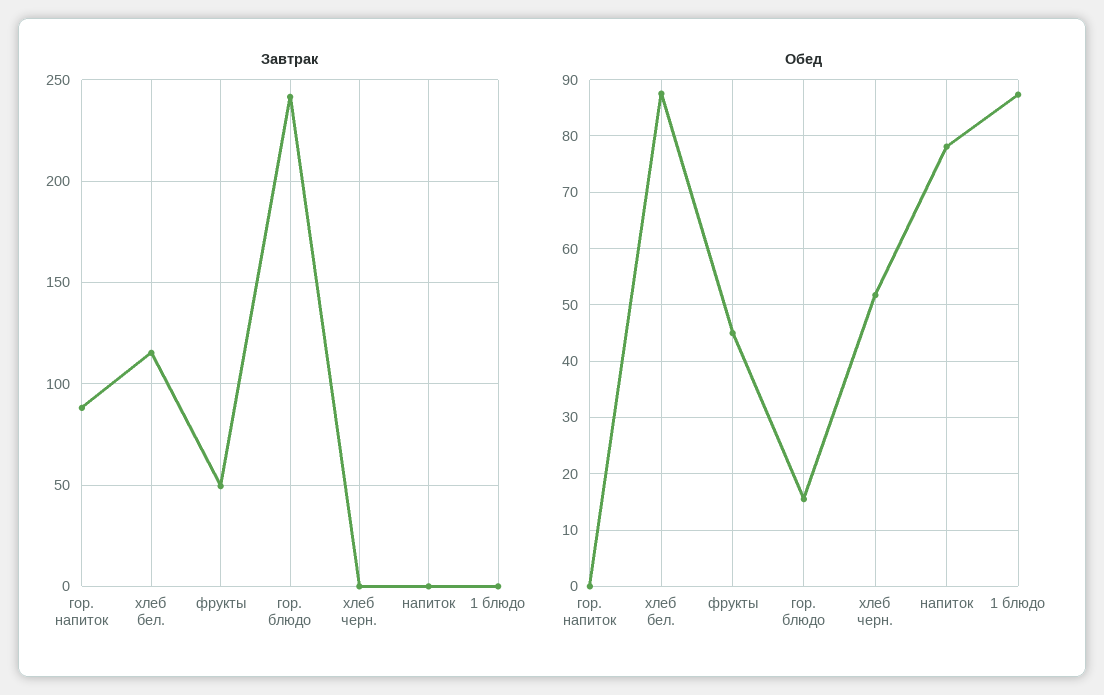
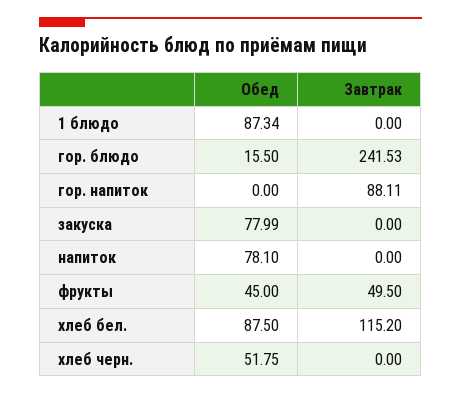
Обед, закуска: none -> 77.99
Завтрак, закуска: none -> 0

